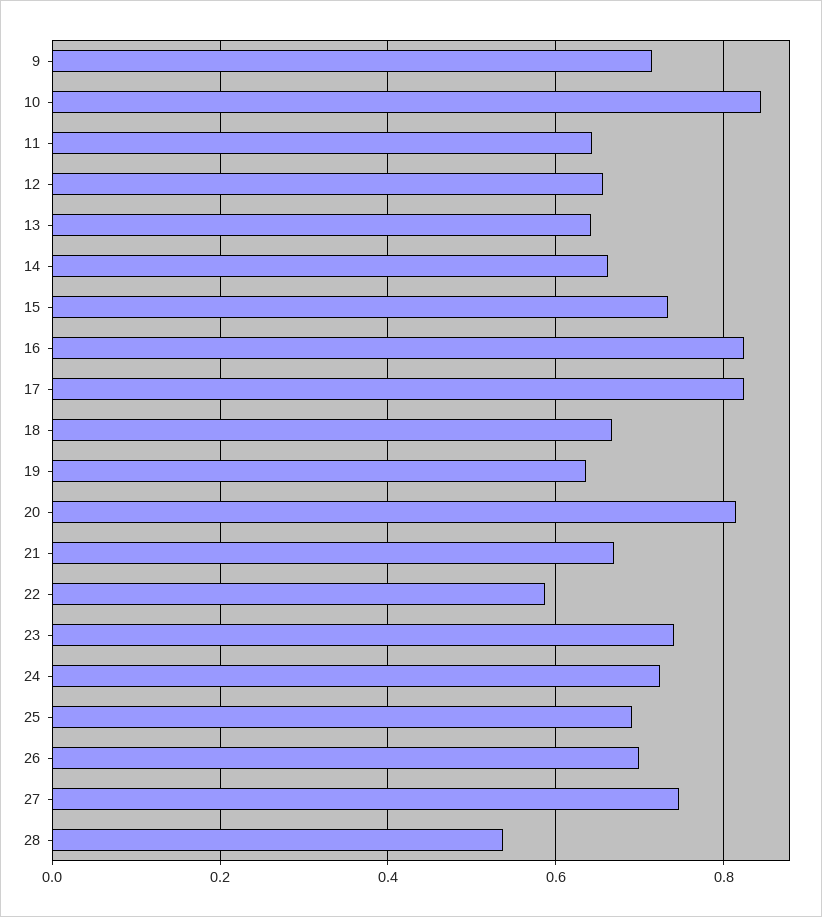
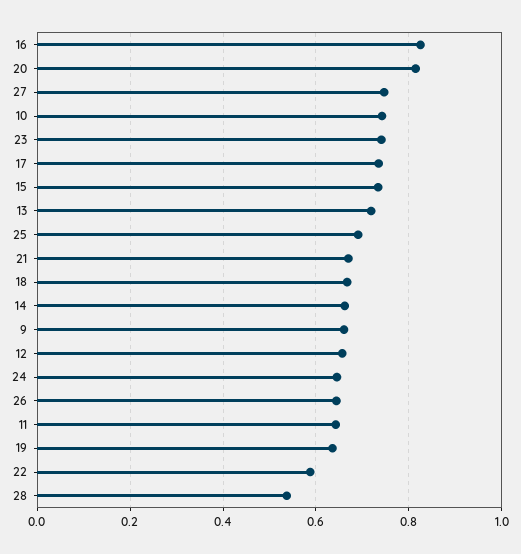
9: 0.72 -> 0.66
10: 0.84 -> 0.74
13: 0.64 -> 0.72
17: 0.82 -> 0.74
24: 0.72 -> 0.64
26: 0.7 -> 0.64

